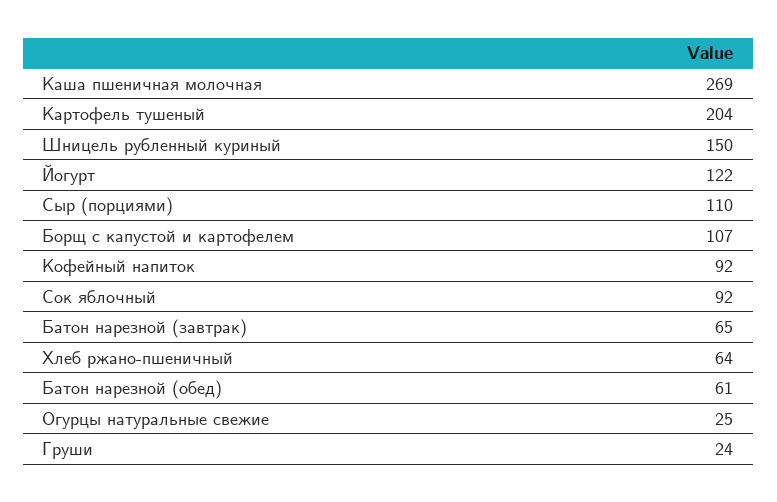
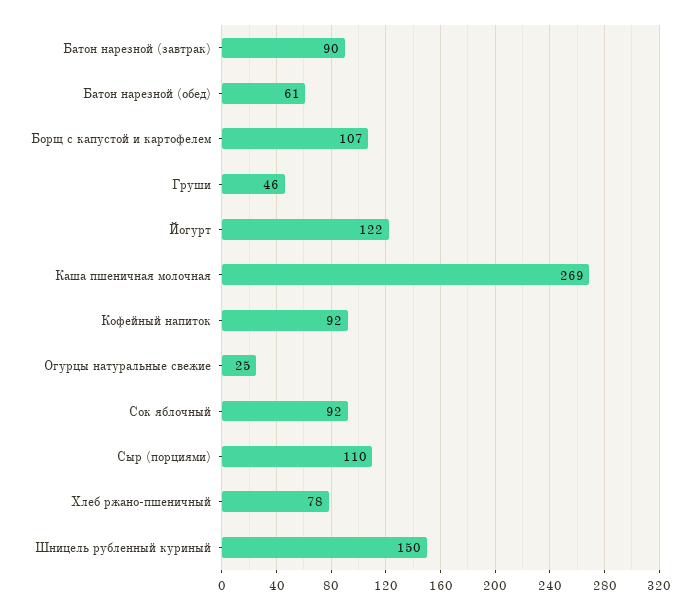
Картофель тушеный: 204 -> none
Батон нарезной (завтрак): 65 -> 90
Хлеб ржано-пшеничный: 64 -> 78
Груши: 24 -> 46

